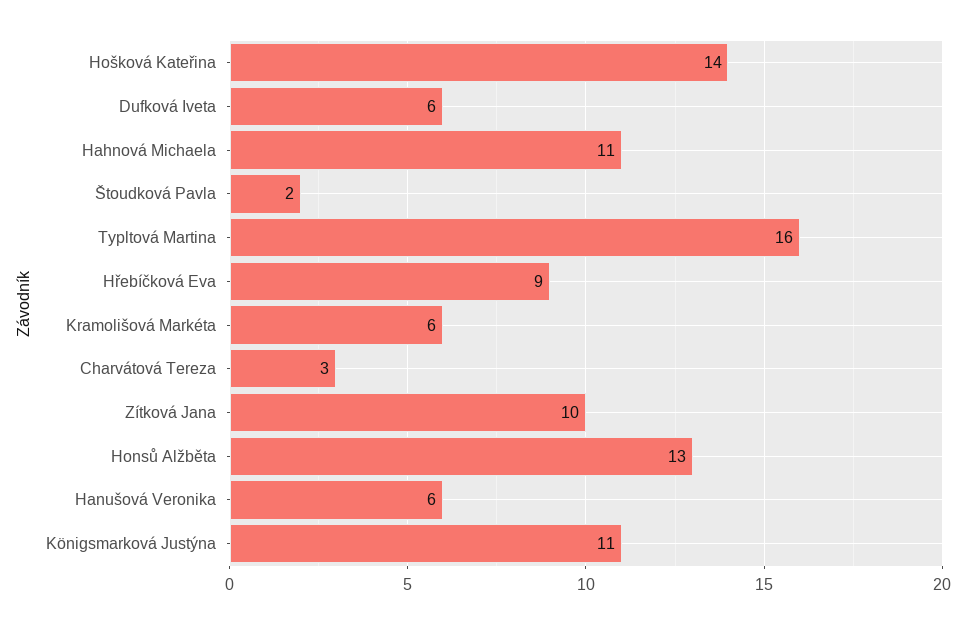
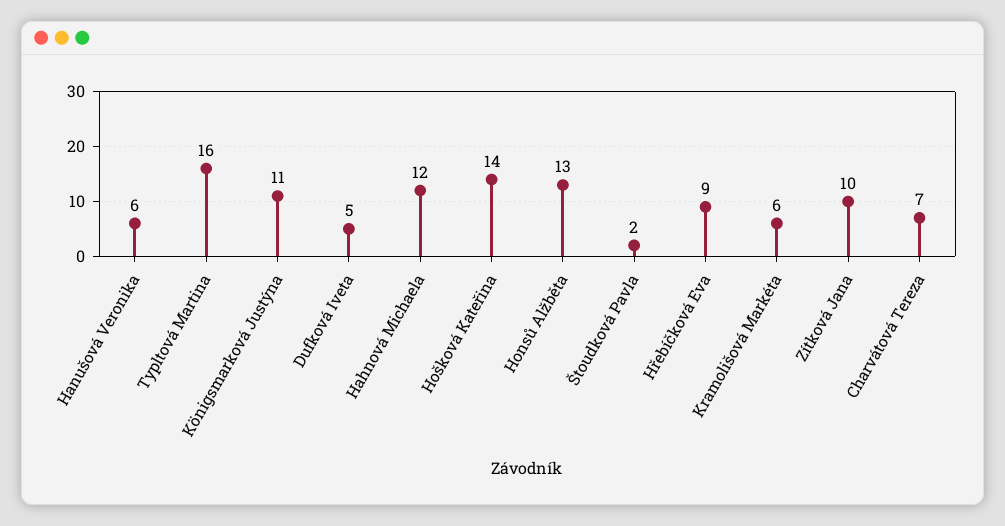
Dufková Iveta: 6 -> 5
Hahnová Michaela: 11 -> 12
Charvátová Tereza: 3 -> 7

